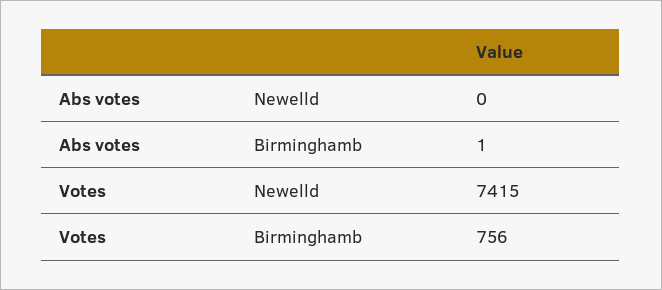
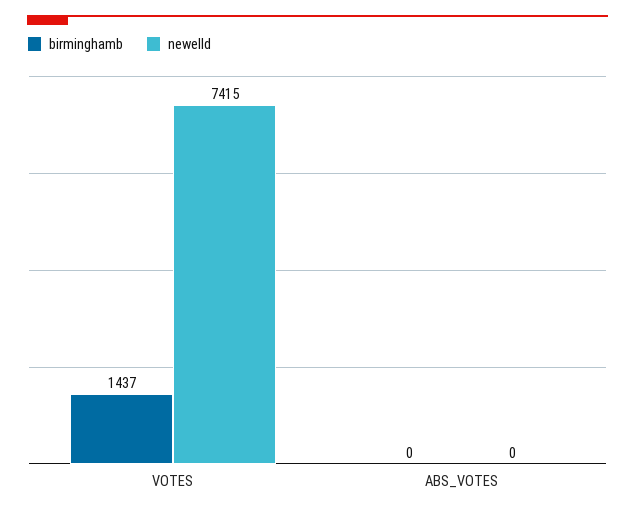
Birminghamb, Abs votes: 1 -> 0
Birminghamb, Votes: 756 -> 1437

